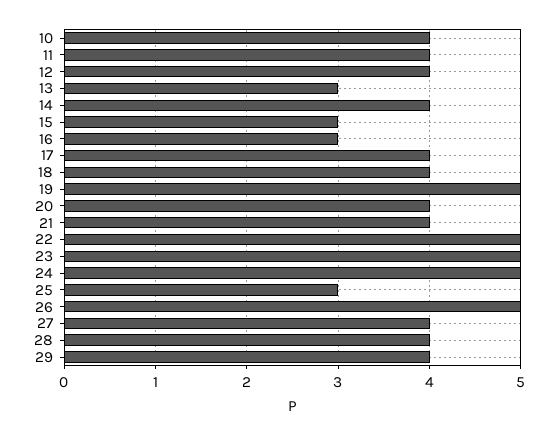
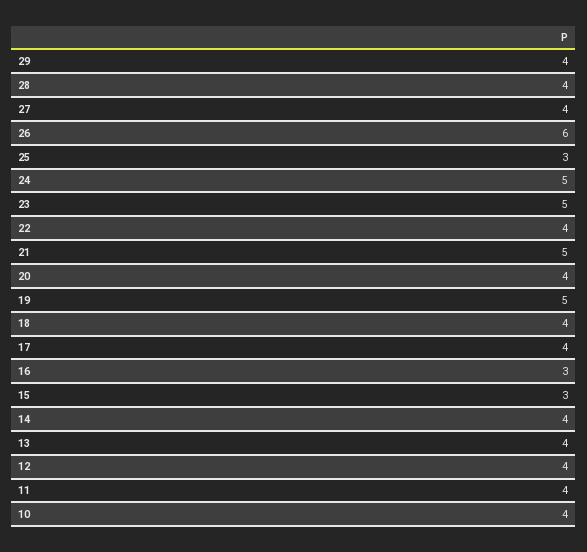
13: 3 -> 4
21: 4 -> 5
22: 5 -> 4
26: 5 -> 6

